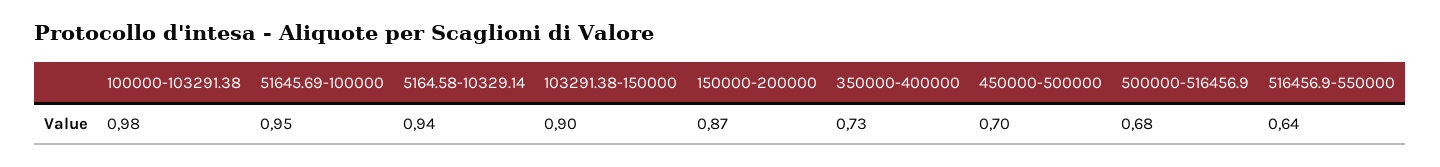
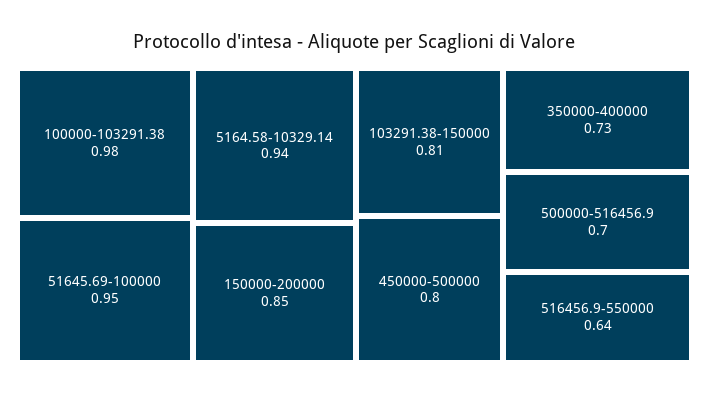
103291.38-150000: 0.9 -> 0.81
150000-200000: 0.87 -> 0.85
450000-500000: 0.7 -> 0.8
500000-516456.9: 0.68 -> 0.7

